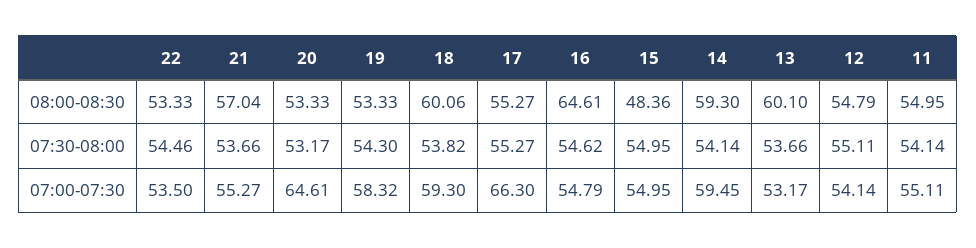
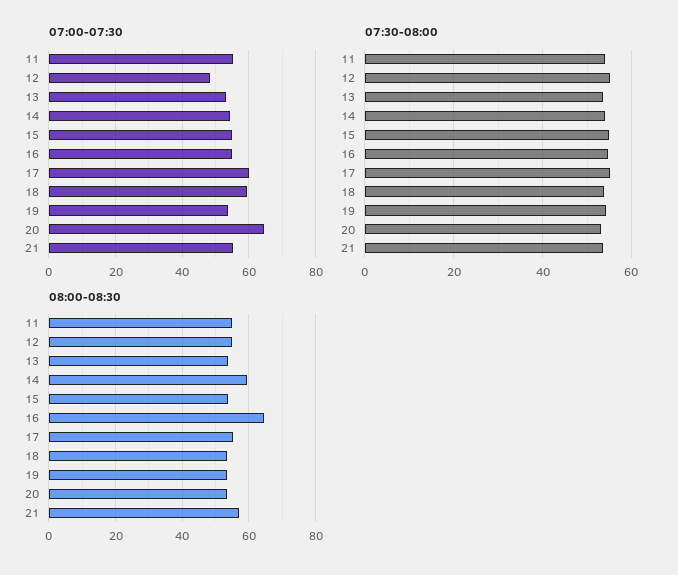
08:00-08:30, 22: 53.33 -> none
08:00-08:30, 18: 60.06 -> 54
08:00-08:30, 15: 48.36 -> 54
08:00-08:30, 13: 60.1 -> 54
07:30-08:00, 22: 54.46 -> none
07:00-07:30, 22: 53.5 -> none
07:00-07:30, 19: 58.32 -> 54
07:00-07:30, 17: 66.3 -> 60
07:00-07:30, 14: 59.45 -> 54
07:00-07:30, 12: 54.14 -> 48

